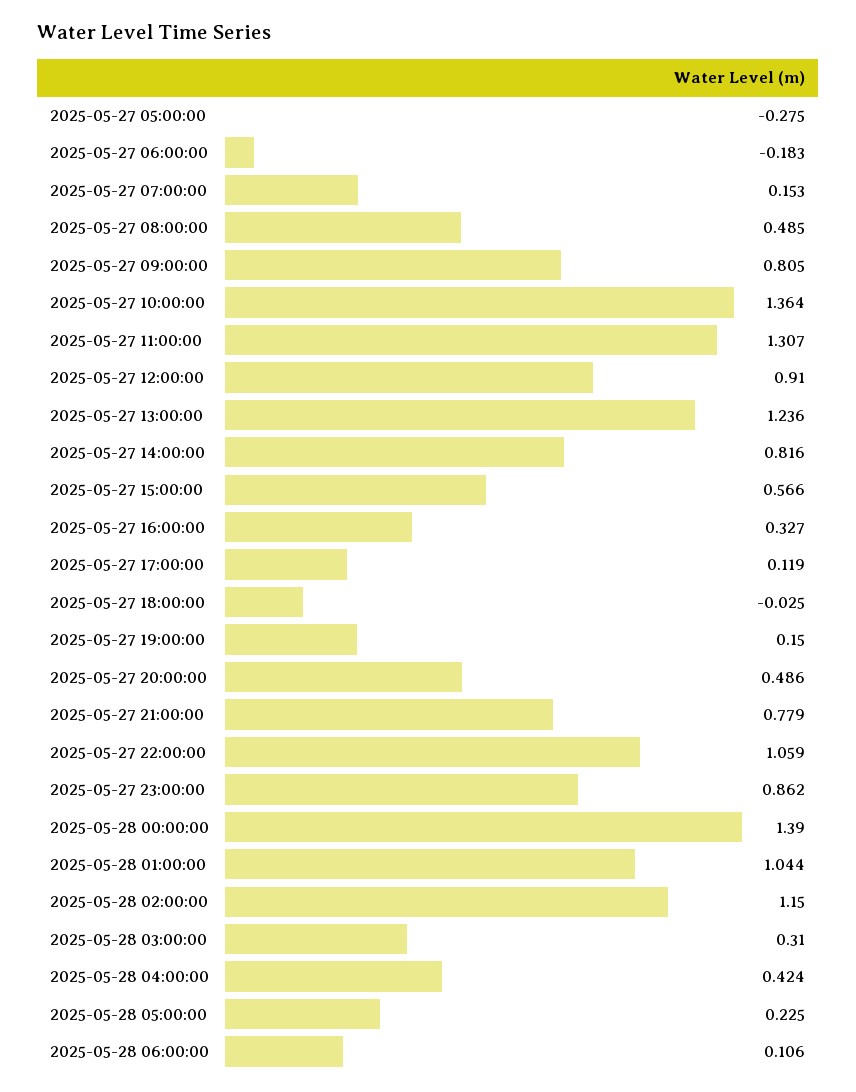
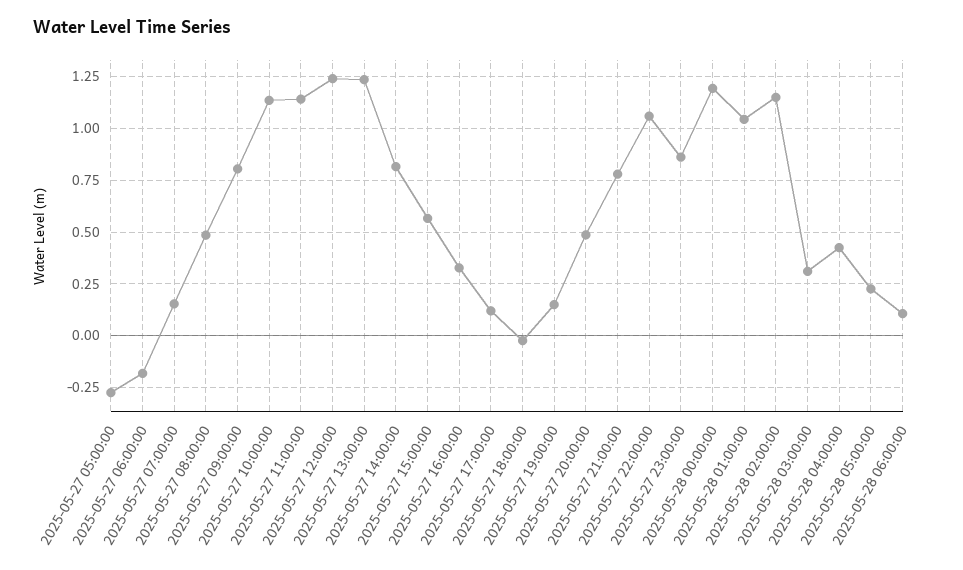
2025-05-27 10:00:00: 1.364 -> 1.15
2025-05-27 11:00:00: 1.307 -> 1.15
2025-05-27 12:00:00: 0.91 -> 1.25
2025-05-28 00:00:00: 1.39 -> 1.2

